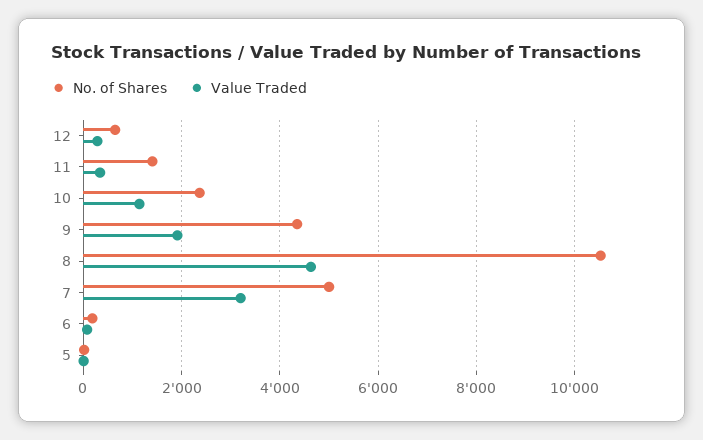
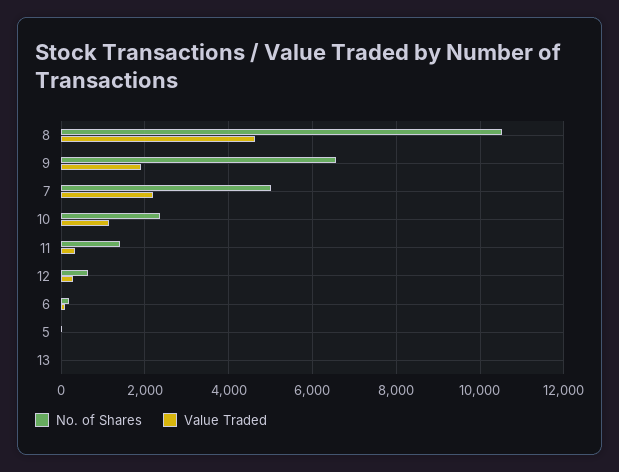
No. of Shares, 9: 4400 -> 6600
Value Traded, 7: 3200 -> 2200
No. of Shares, 13: none -> 0
Value Traded, 13: none -> 0

